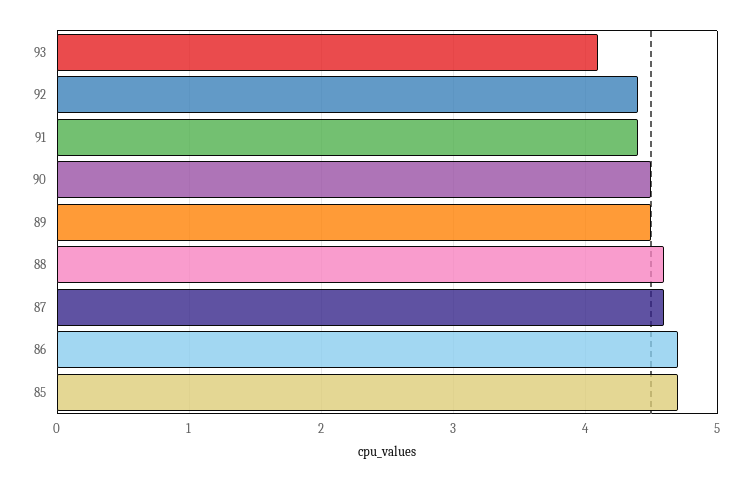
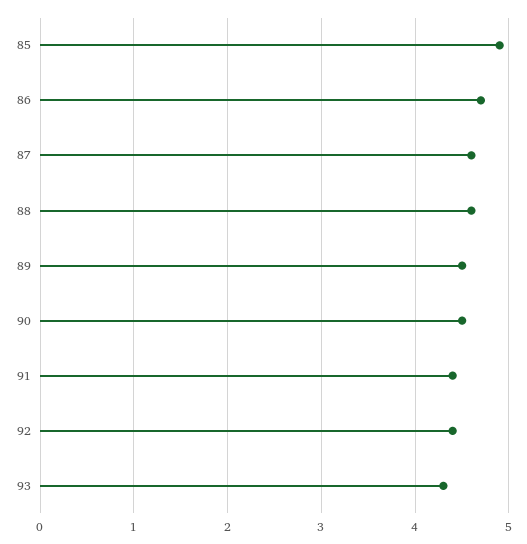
93: 4.1 -> 4.3
85: 4.7 -> 4.9

